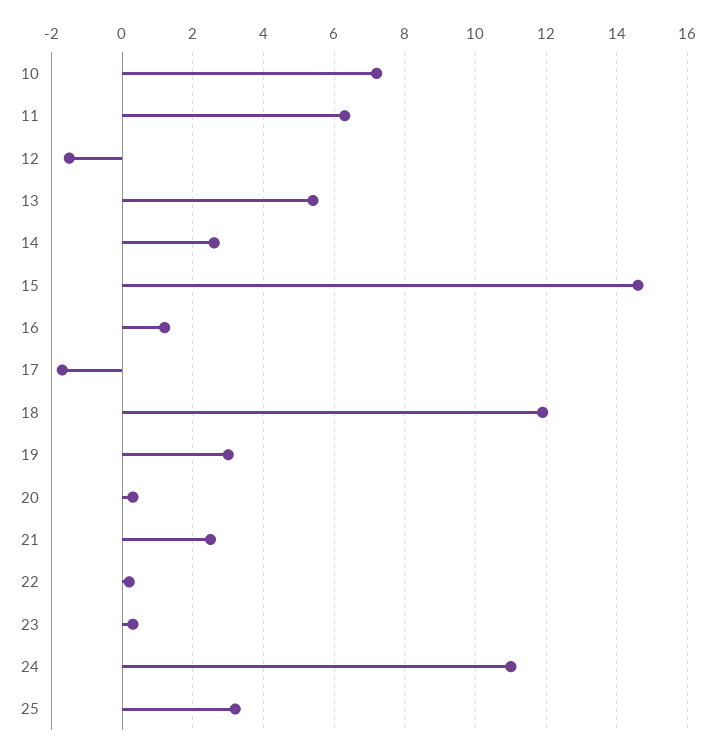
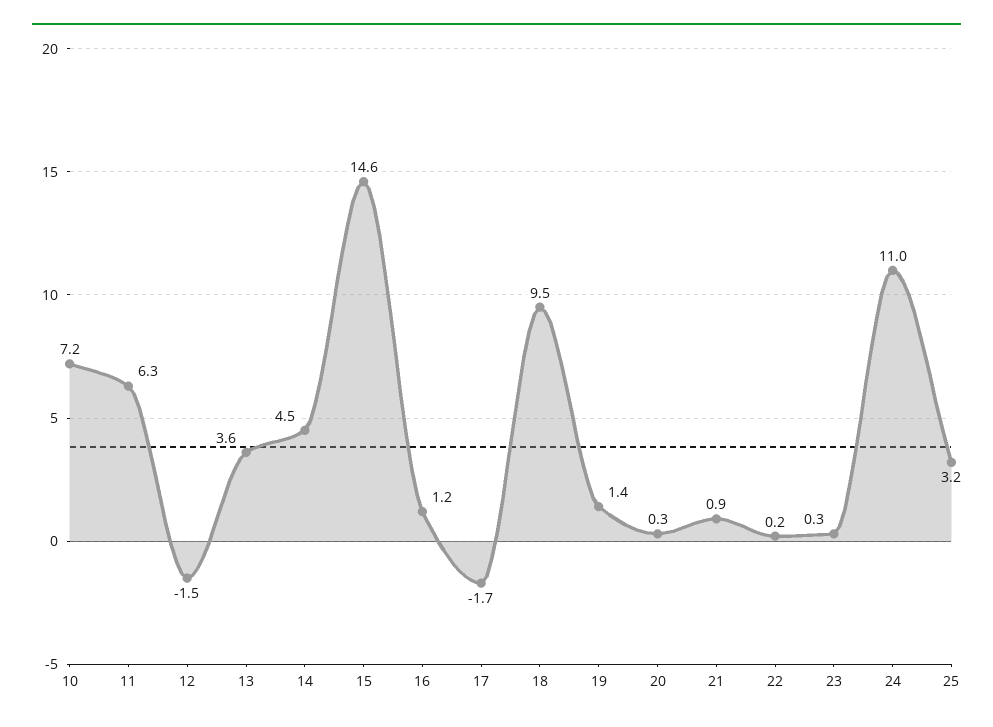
13: 5.5 -> 3.6
14: 2.5 -> 4.5
18: 12 -> 9.5
19: 3 -> 1.4
21: 2.5 -> 0.9

